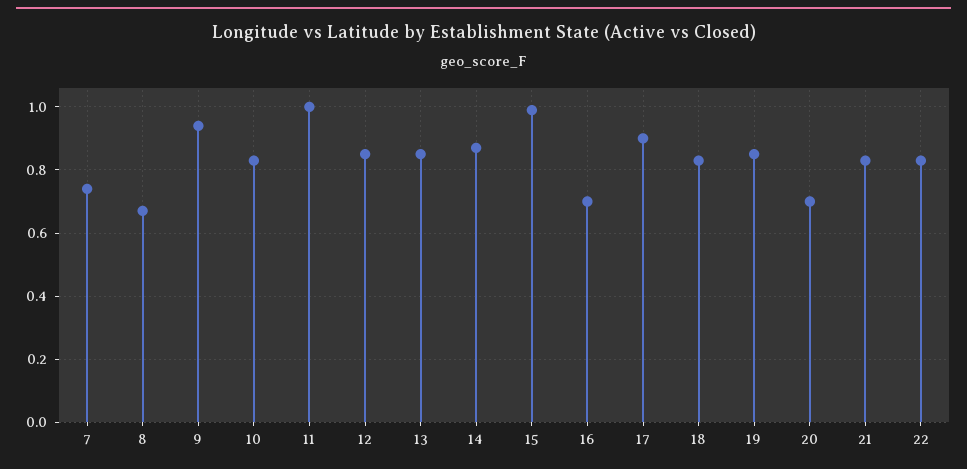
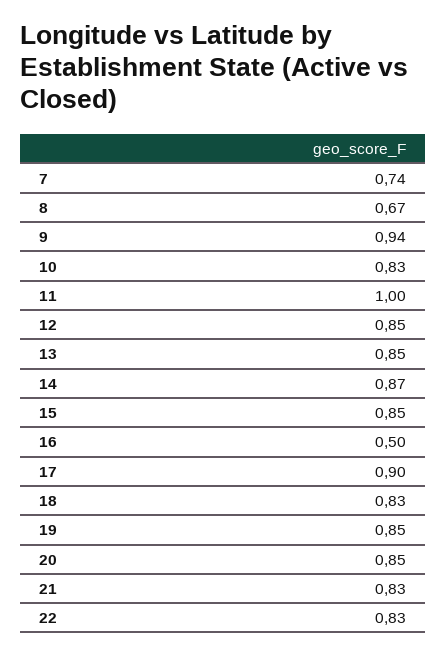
15: 1 -> 0.85
16: 0.7 -> 0.5
20: 0.7 -> 0.85

